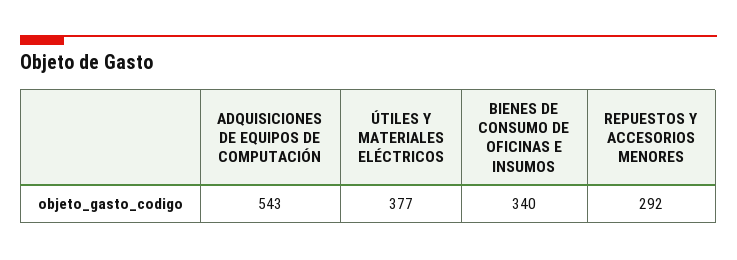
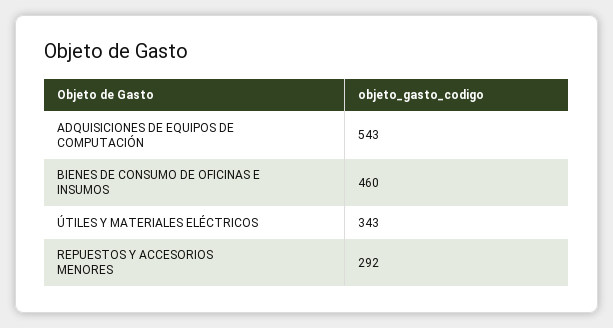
ÚTILES Y MATERIALES ELÉCTRICOS: 377 -> 343
BIENES DE CONSUMO DE OFICINAS E INSUMOS: 340 -> 460

